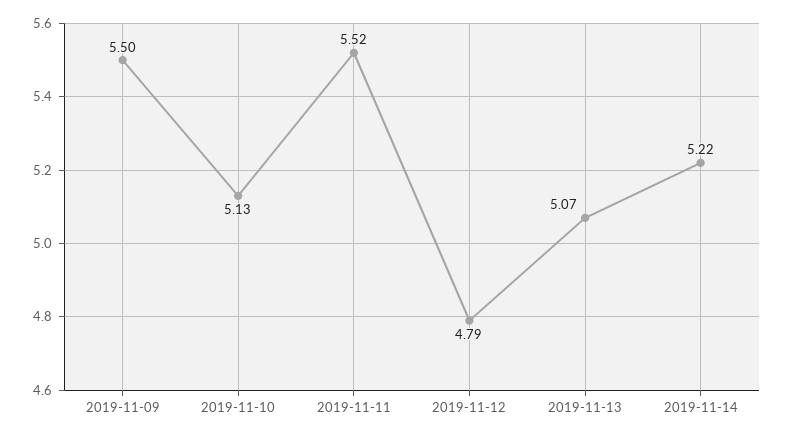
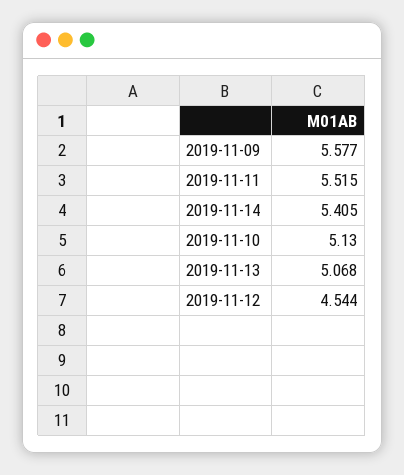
2019-11-09: 5.5 -> 5.577
2019-11-12: 4.79 -> 4.544
2019-11-14: 5.22 -> 5.405

